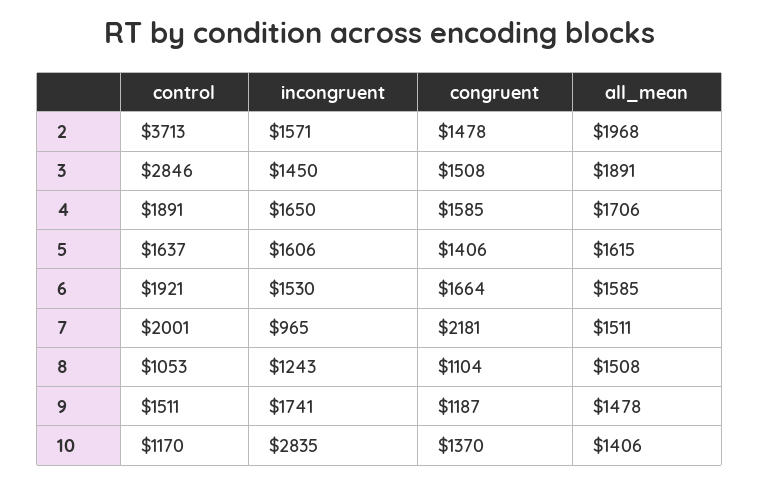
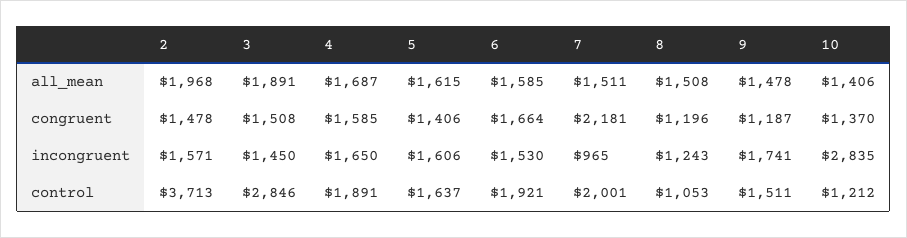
all_mean, 4: 1706 -> 1687
congruent, 8: 1104 -> 1196
control, 10: 1170 -> 1212

